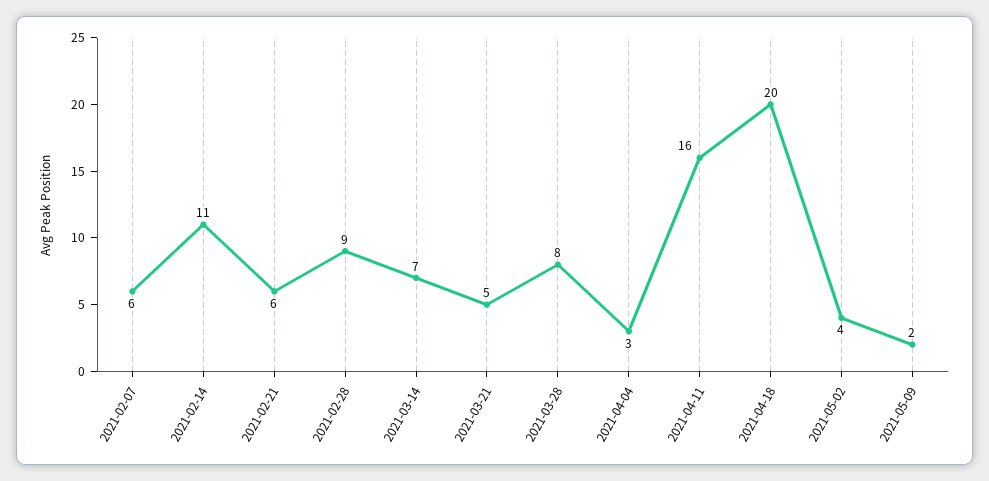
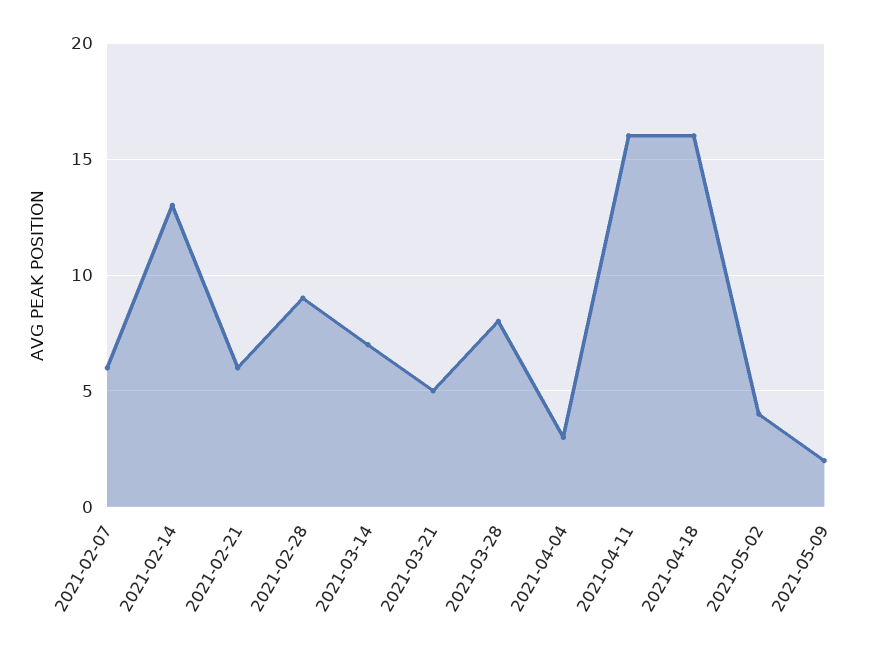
2021-02-14: 11 -> 13
2021-04-18: 20 -> 16

